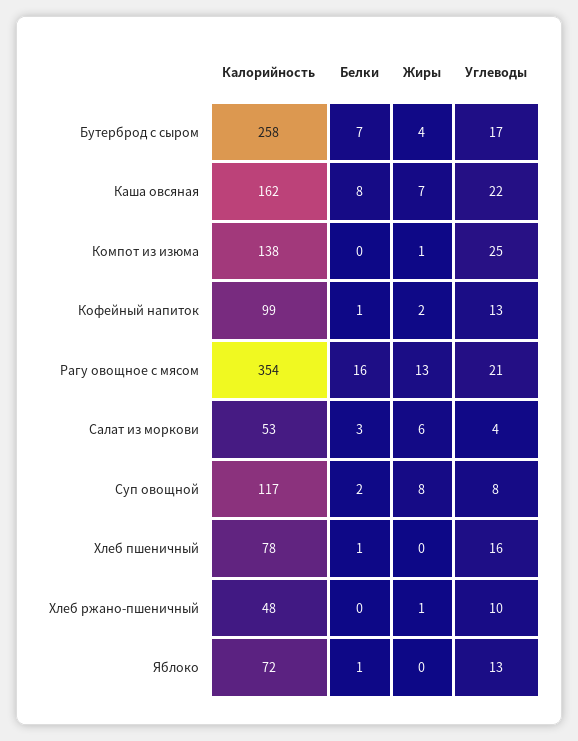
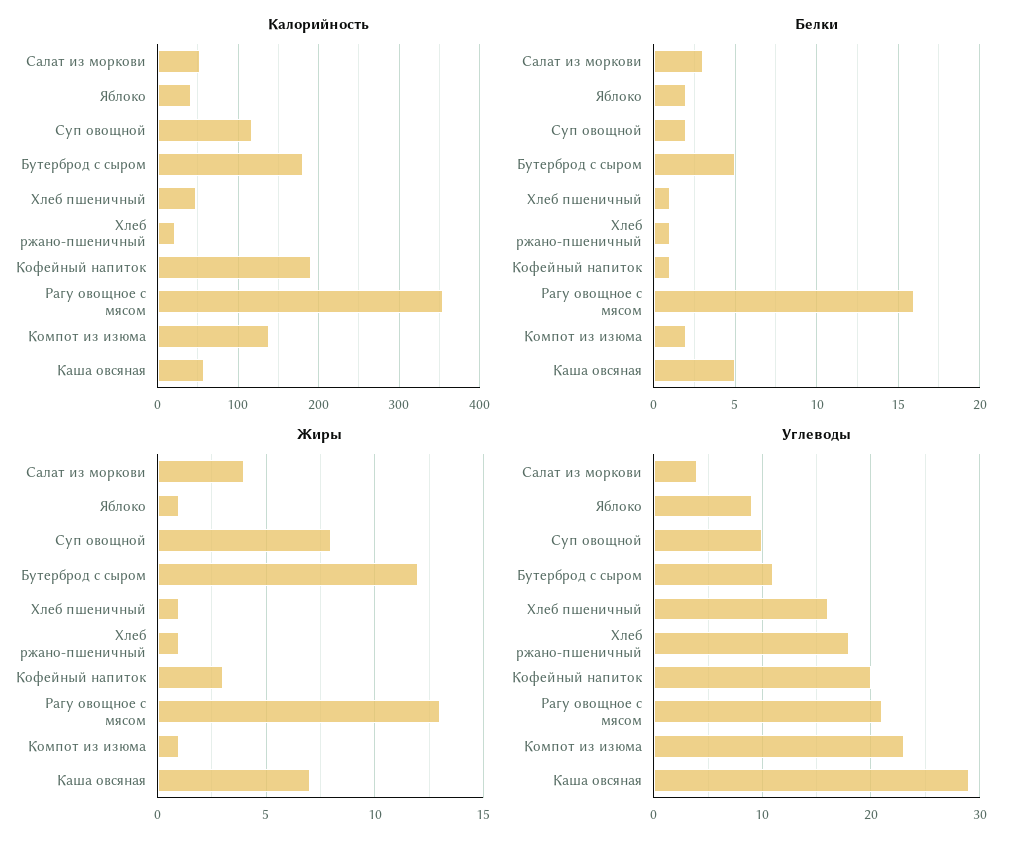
Калорийность, Бутерброд с сыром: 258 -> 180
Белки, Бутерброд с сыром: 7 -> 5
Жиры, Бутерброд с сыром: 4 -> 12
Углеводы, Бутерброд с сыром: 17 -> 11
Калорийность, Каша овсяная: 162 -> 60
Белки, Каша овсяная: 8 -> 5
Углеводы, Каша овсяная: 22 -> 29
Белки, Компот из изюма: 0 -> 2
Углеводы, Компот из изюма: 25 -> 23
Калорийность, Кофейный напиток: 99 -> 190
Жиры, Кофейный напиток: 2 -> 3
Углеводы, Кофейный напиток: 13 -> 20
Жиры, Салат из моркови: 6 -> 4
Углеводы, Суп овощной: 8 -> 10
Калорийность, Хлеб пшеничный: 78 -> 50
Жиры, Хлеб пшеничный: 0 -> 1
Калорийность, Хлеб ржано-пшеничный: 48 -> 20
Белки, Хлеб ржано-пшеничный: 0 -> 1
Углеводы, Хлеб ржано-пшеничный: 10 -> 18
Калорийность, Яблоко: 72 -> 40
Белки, Яблоко: 1 -> 2
Жиры, Яблоко: 0 -> 1
Углеводы, Яблоко: 13 -> 9

